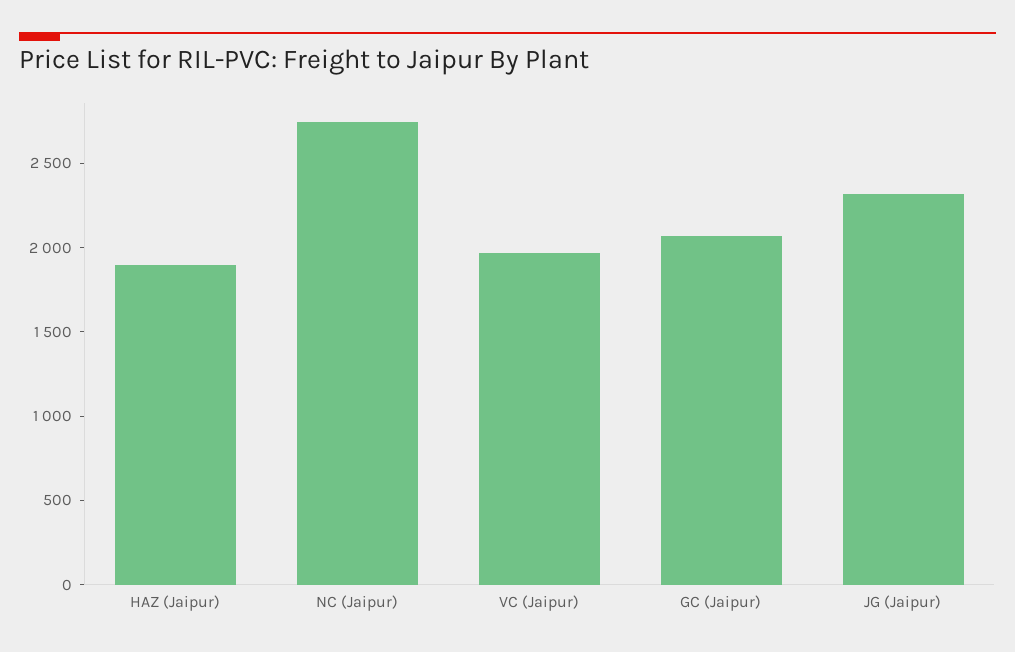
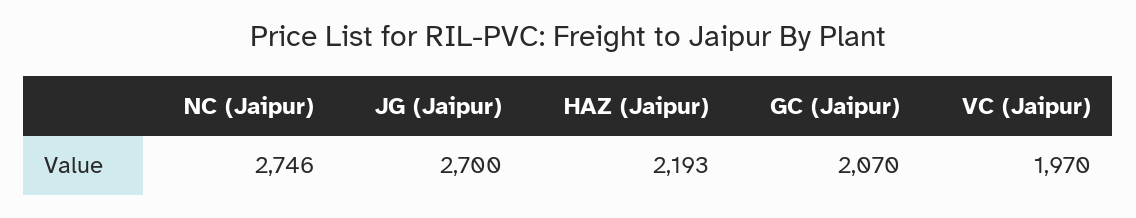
HAZ (Jaipur): 1900 -> 2193
JG (Jaipur): 2300 -> 2700

